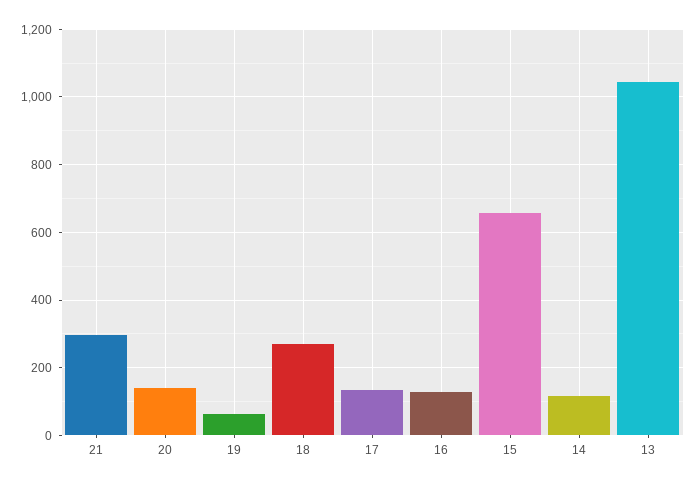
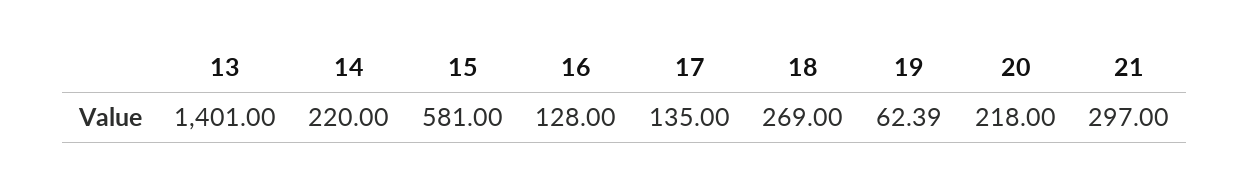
20: 140 -> 218
15: 660 -> 581
14: 120 -> 220
13: 1040 -> 1401

